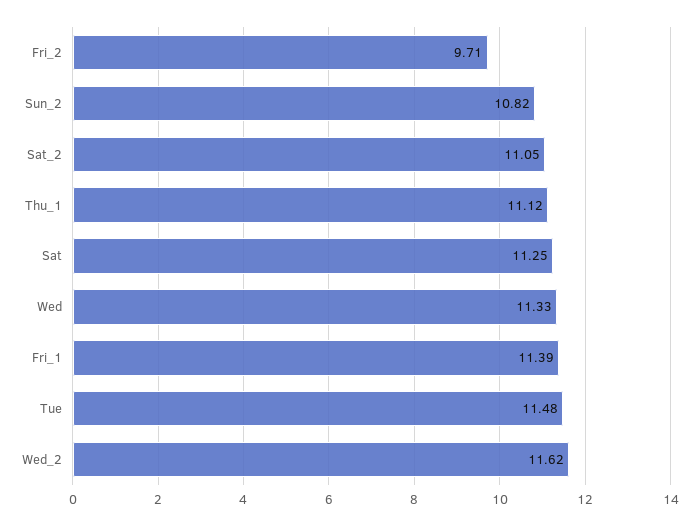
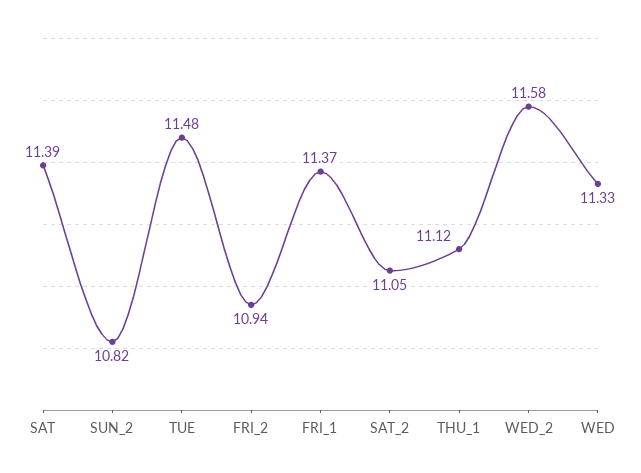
Fri_2: 9.71 -> 10.94
Sat: 11.25 -> 11.39
Fri_1: 11.39 -> 11.37
Wed_2: 11.62 -> 11.58

